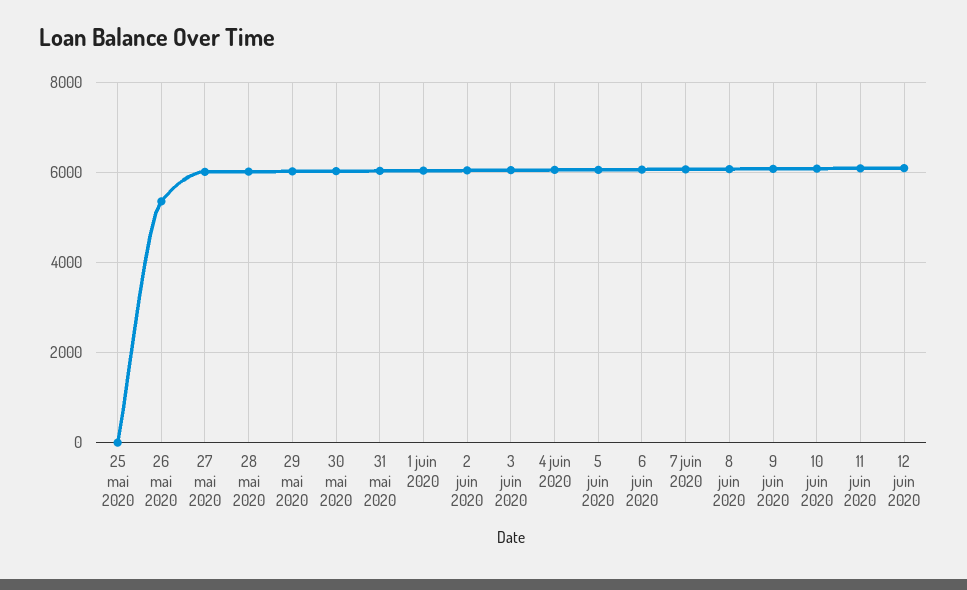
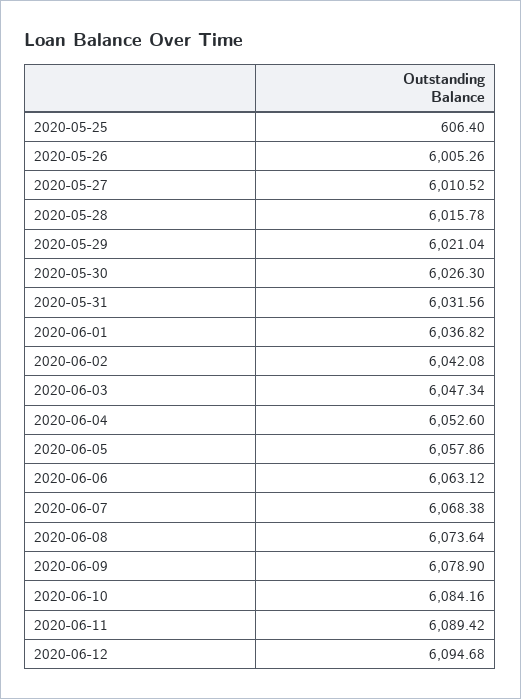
25 mai 2020: 0 -> 606.4
26 mai 2020: 5400 -> 6005.26

